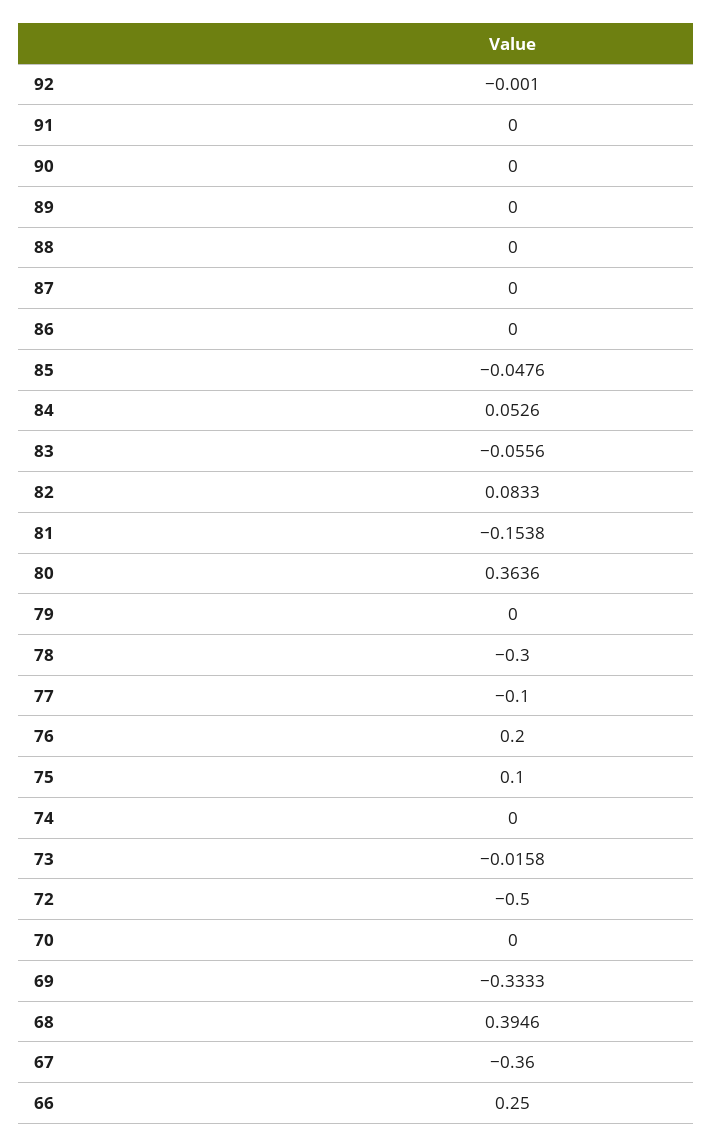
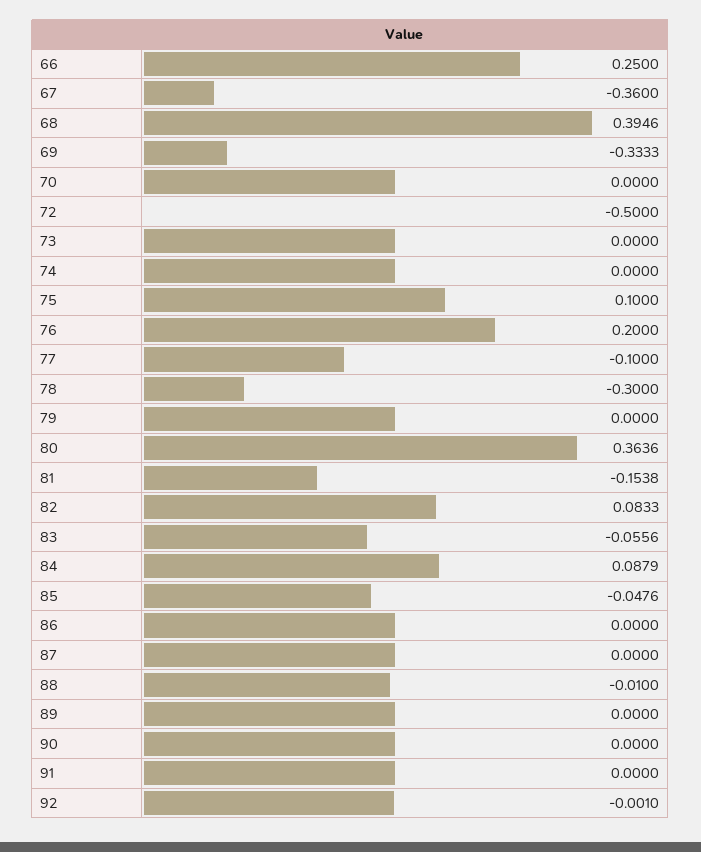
88: 0 -> -0.01
84: 0.0526 -> 0.0879
73: -0.0158 -> 0

